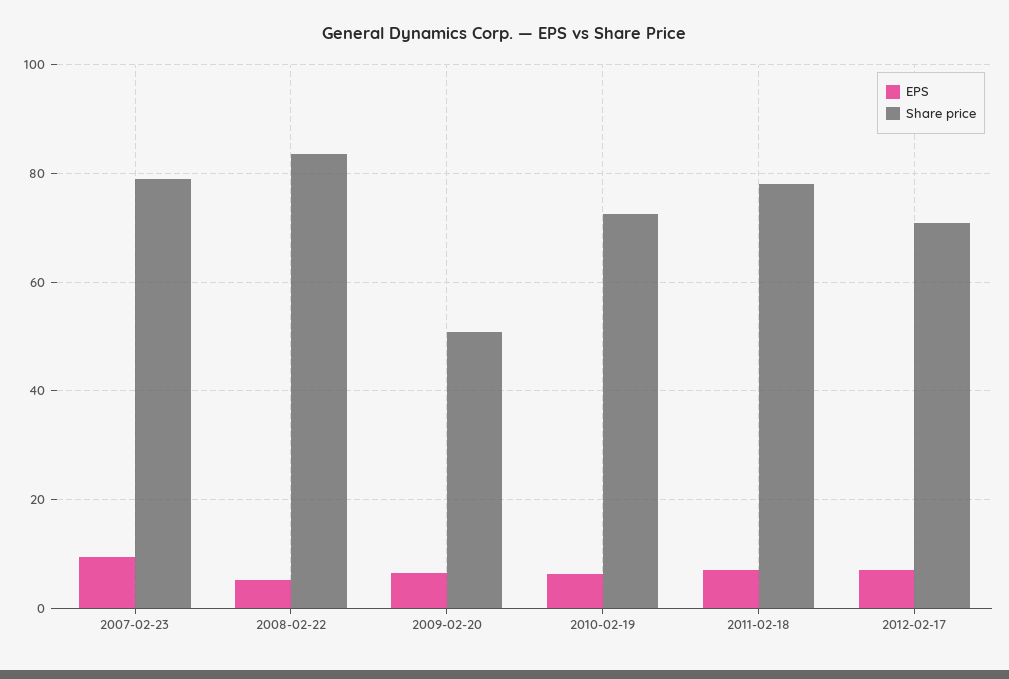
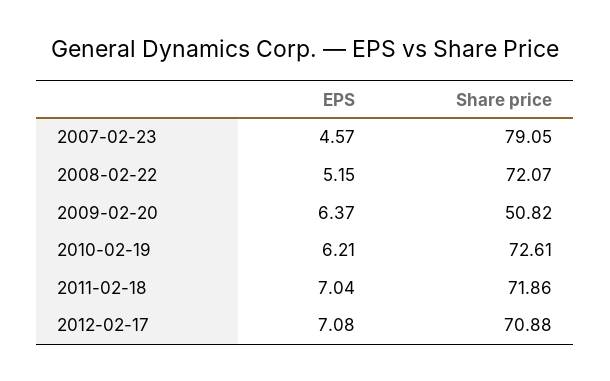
EPS, 2007-02-23: 10 -> 4.57
Share price, 2008-02-22: 84 -> 72.07
Share price, 2011-02-18: 78 -> 71.86

